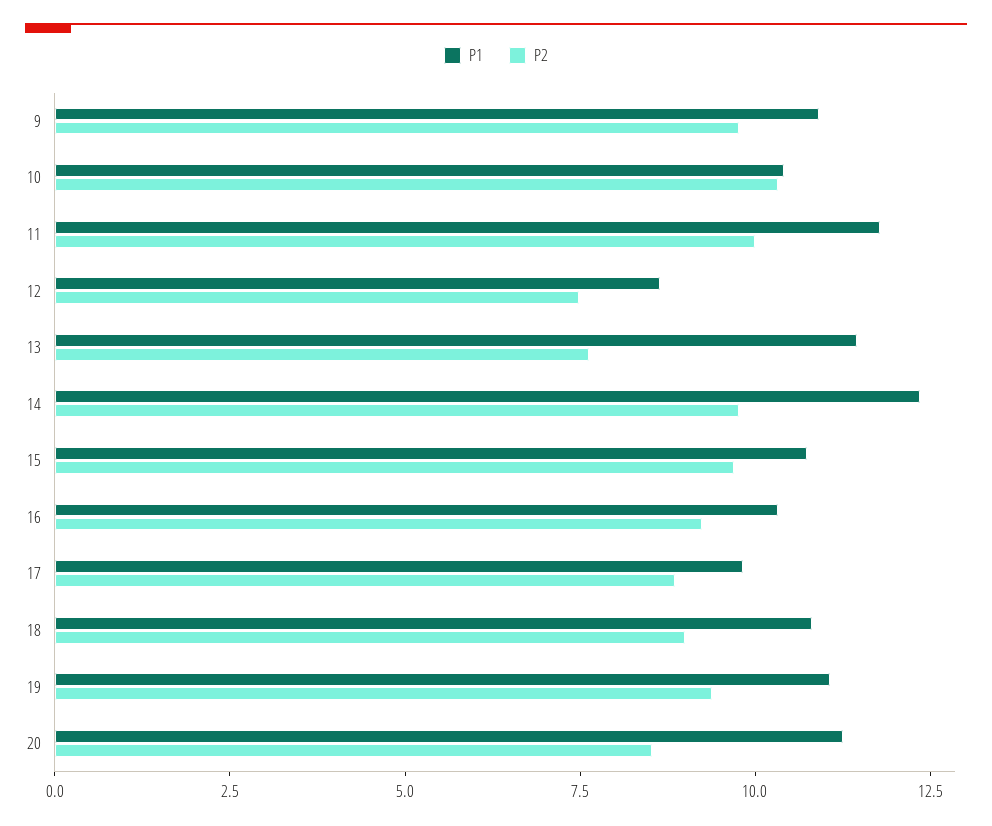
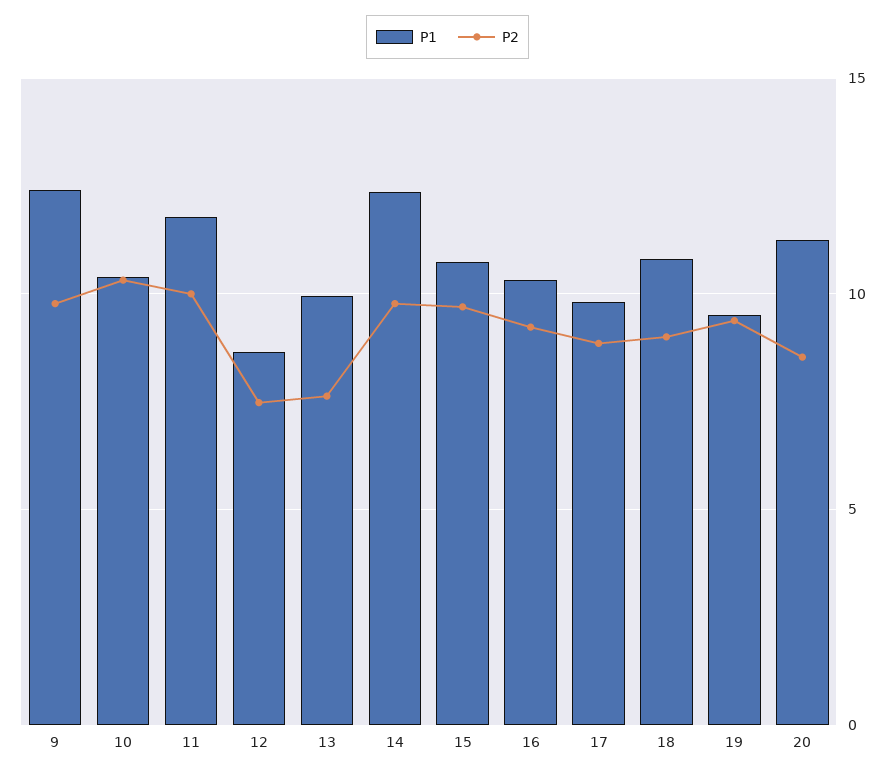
P1, 9: 11 -> 12.5
P1, 13: 11.5 -> 10
P1, 19: 11 -> 9.5

